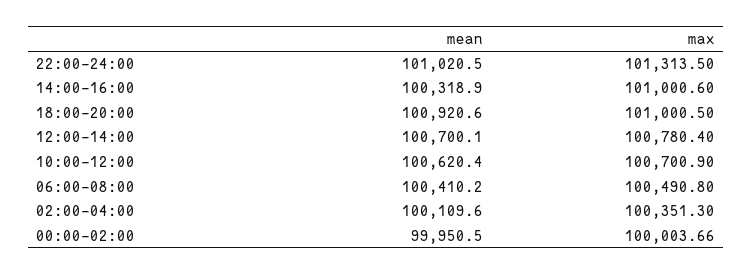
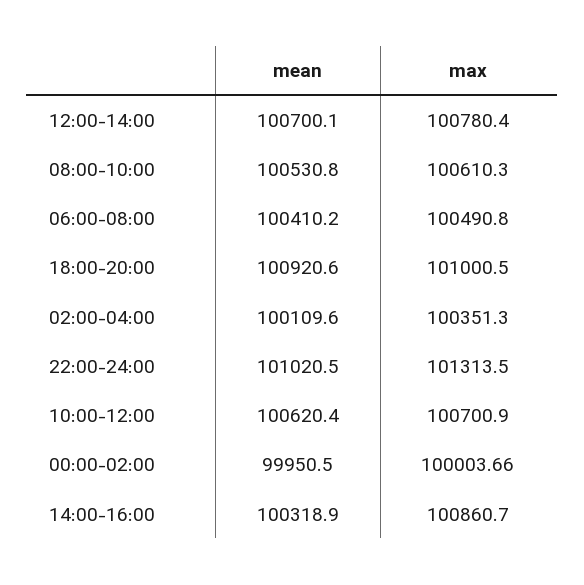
max, 14:00-16:00: 101000.6 -> 100860.7
mean, 08:00-10:00: none -> 100530.8
max, 08:00-10:00: none -> 100610.3

